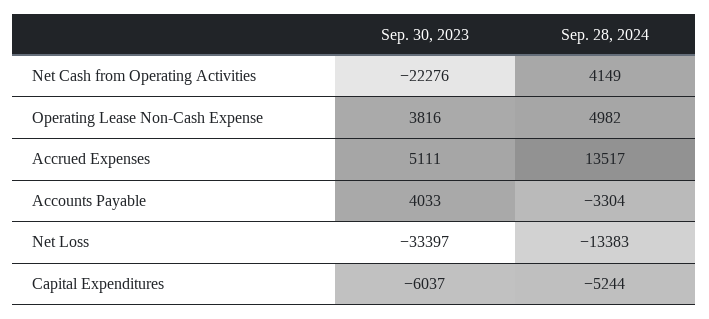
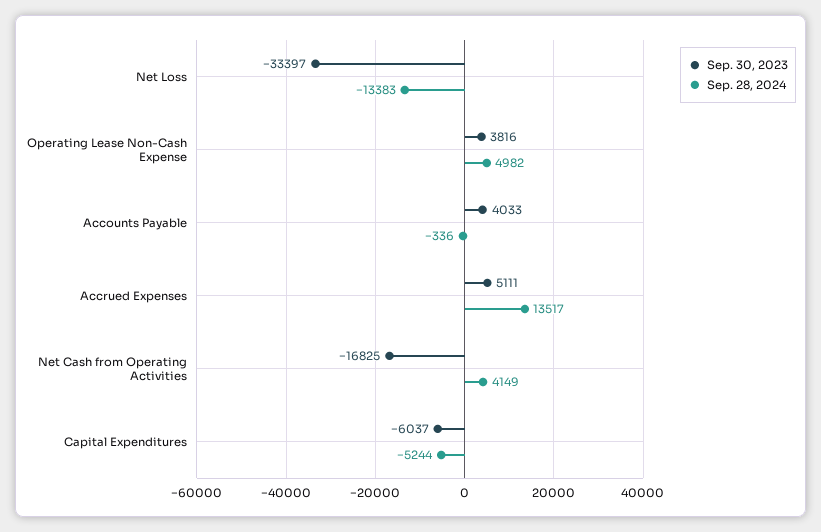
Sep. 30, 2023, Net Cash from Operating Activities: -22276 -> -16825
Sep. 28, 2024, Accounts Payable: -3304 -> -336

